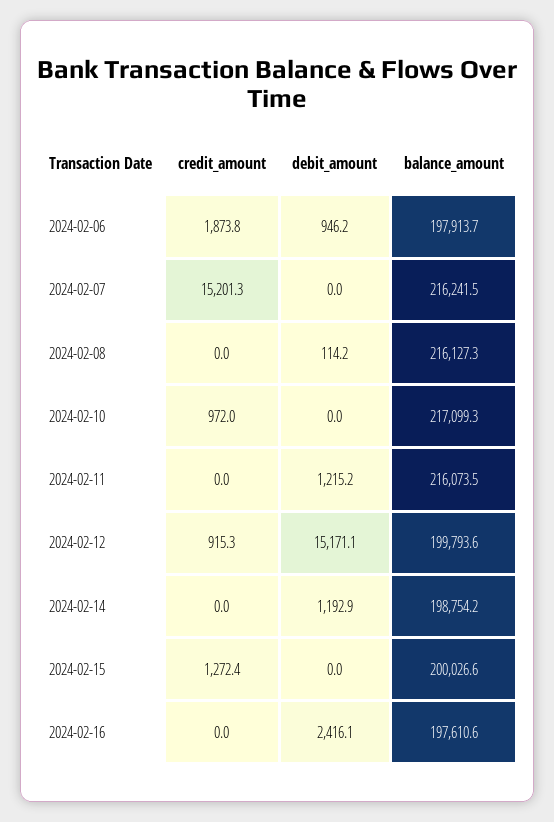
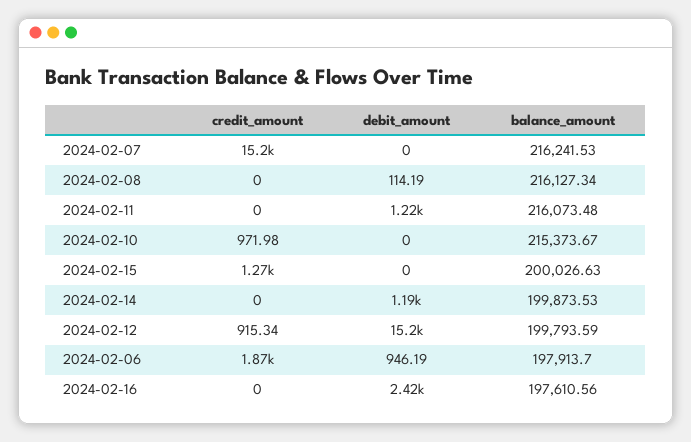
balance_amount, 2024-02-10: 217099.3 -> 215373.67
balance_amount, 2024-02-14: 198754.2 -> 199873.53

